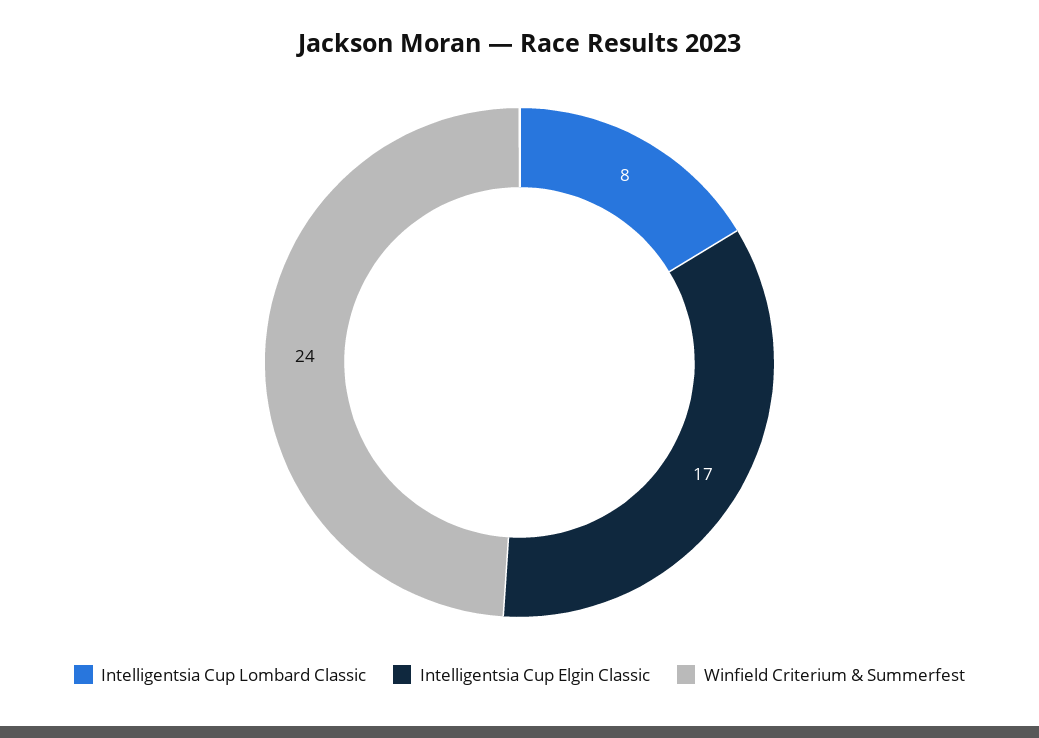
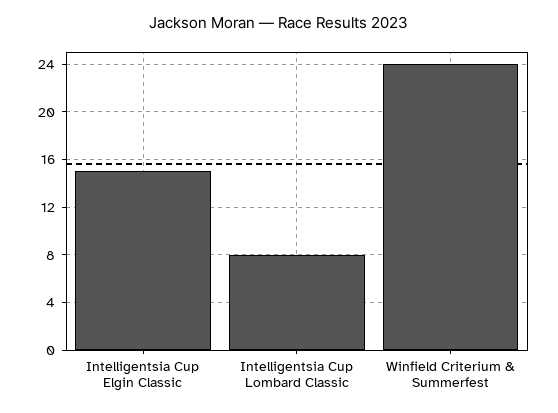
Intelligentsia Cup Elgin Classic: 17 -> 15

